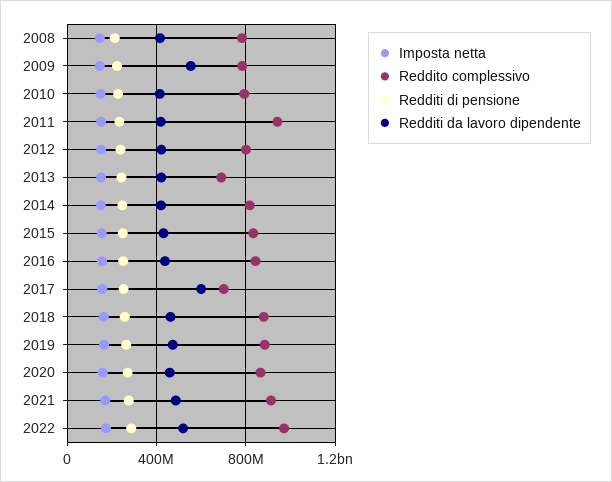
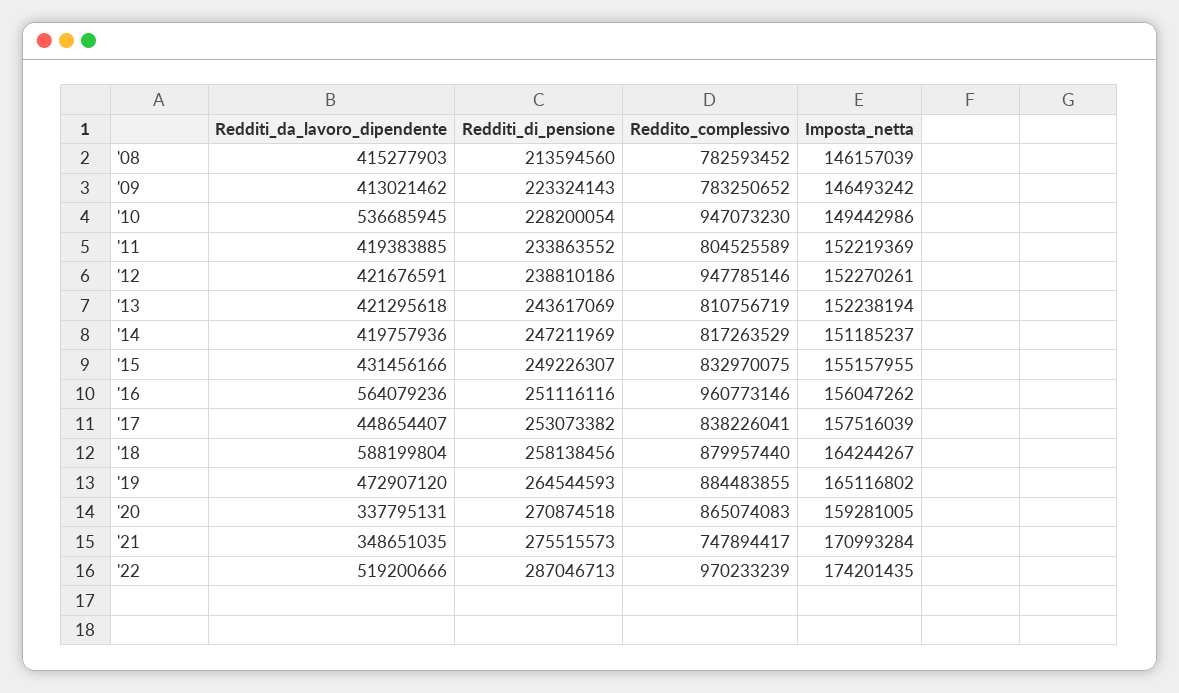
Redditi da lavoro dipendente, 2009: 550000000 -> 413021462
Reddito complessivo, 2010: 800000000 -> 947073230
Redditi da lavoro dipendente, 2010: 400000000 -> 536685945
Reddito complessivo, 2011: 950000000 -> 804525589
Reddito complessivo, 2012: 800000000 -> 947785146
Reddito complessivo, 2013: 700000000 -> 810756719
Reddito complessivo, 2016: 850000000 -> 960773146
Redditi da lavoro dipendente, 2016: 450000000 -> 564079236
Reddito complessivo, 2017: 700000000 -> 838226041
Redditi da lavoro dipendente, 2017: 600000000 -> 448654407
Redditi da lavoro dipendente, 2018: 450000000 -> 588199804
Redditi da lavoro dipendente, 2020: 450000000 -> 337795131
Reddito complessivo, 2021: 900000000 -> 747894417
Redditi da lavoro dipendente, 2021: 500000000 -> 348651035

